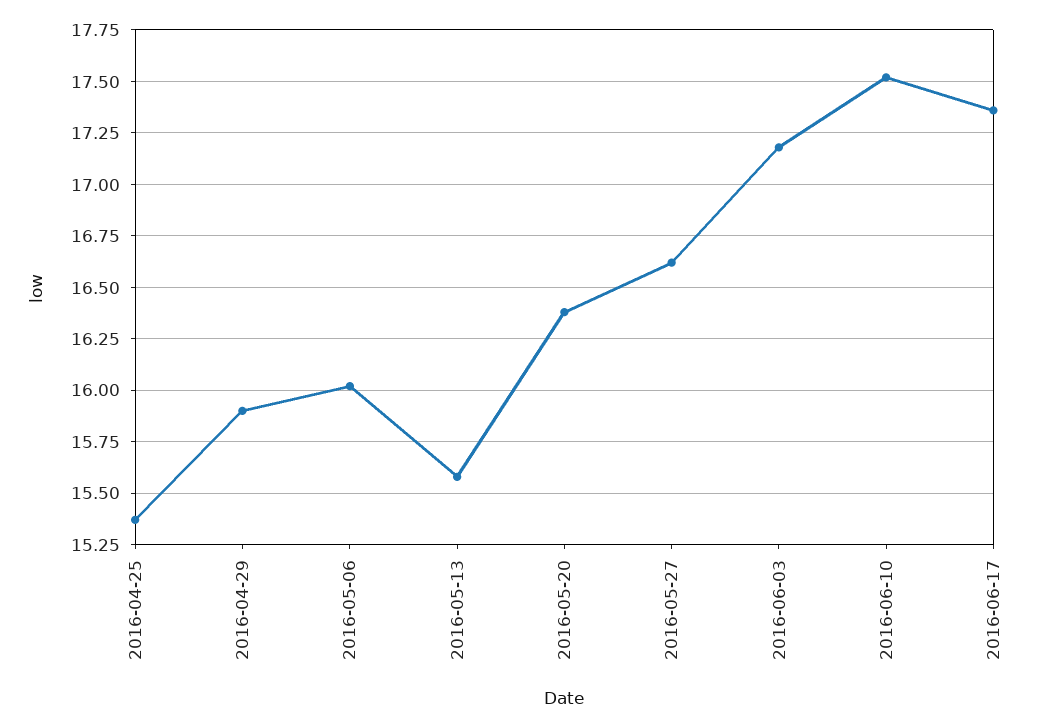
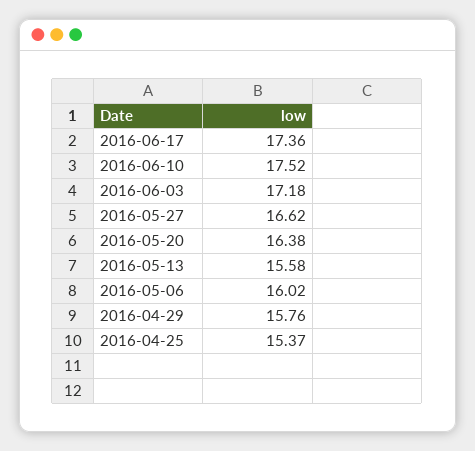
2016-04-29: 15.9 -> 15.76

